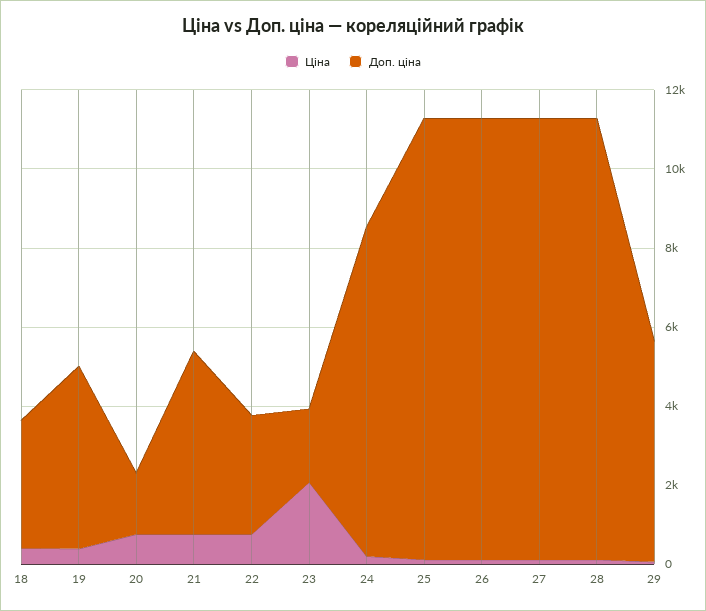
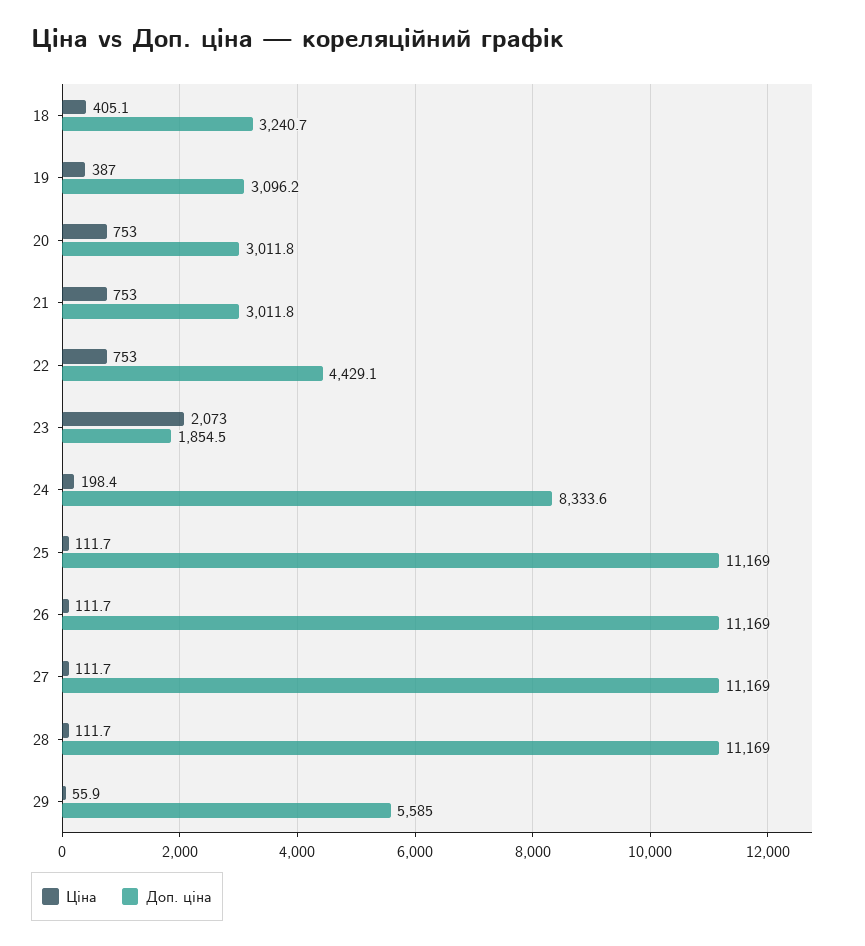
Доп. ціна, 19: 4500 -> 3096.2
Доп. ціна, 20: 1500 -> 3011.8
Доп. ціна, 21: 4500 -> 3011.8
Доп. ціна, 22: 3000 -> 4429.1

